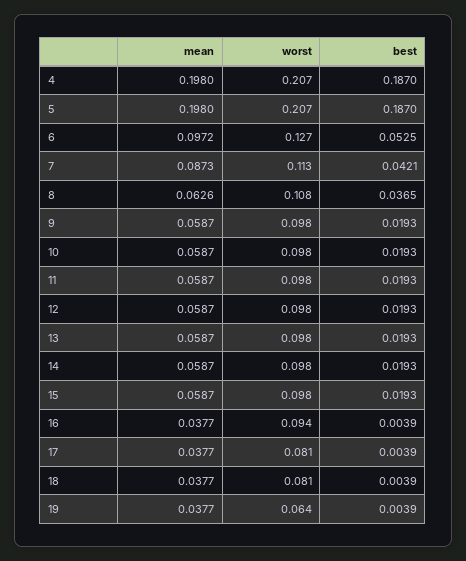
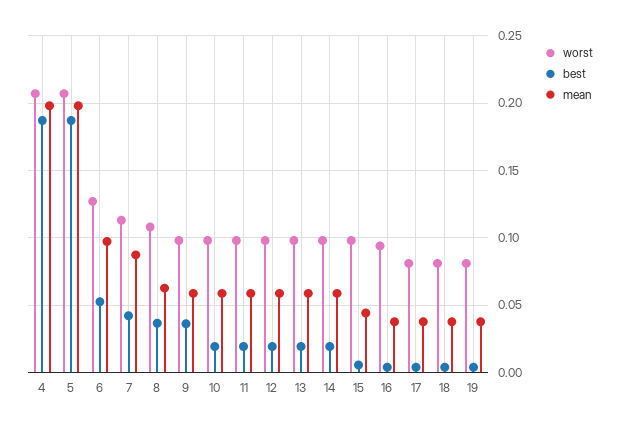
best, 9: 0.0193 -> 0.035
mean, 15: 0.0587 -> 0.045
best, 15: 0.0193 -> 0.005
worst, 19: 0.064 -> 0.08

